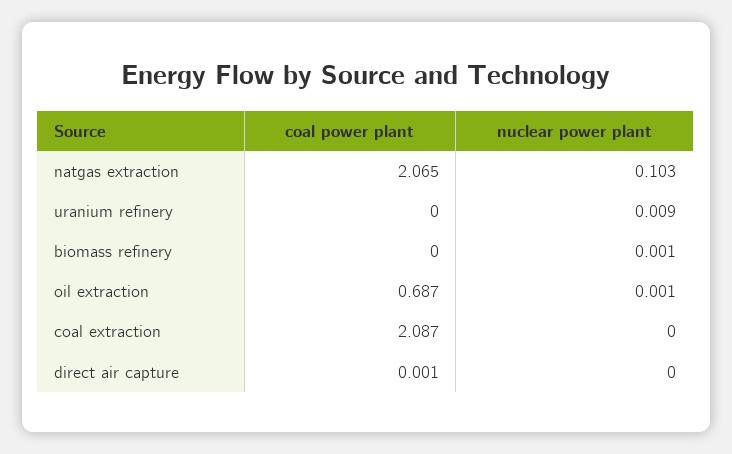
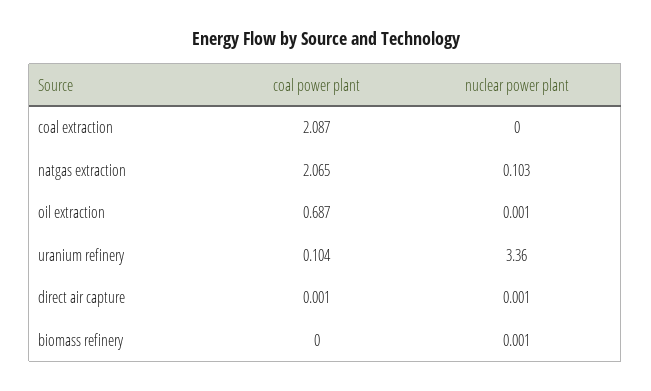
coal power plant, uranium refinery: 0 -> 0.104
nuclear power plant, uranium refinery: 0.009 -> 3.36
nuclear power plant, direct air capture: 0 -> 0.001

